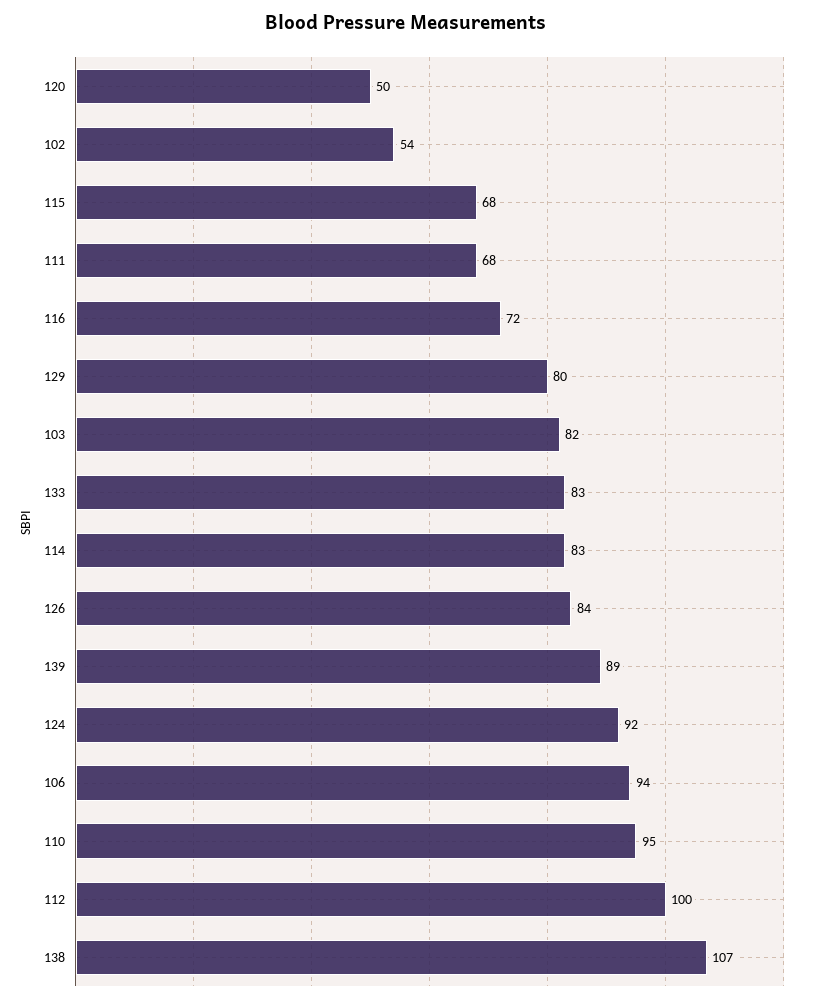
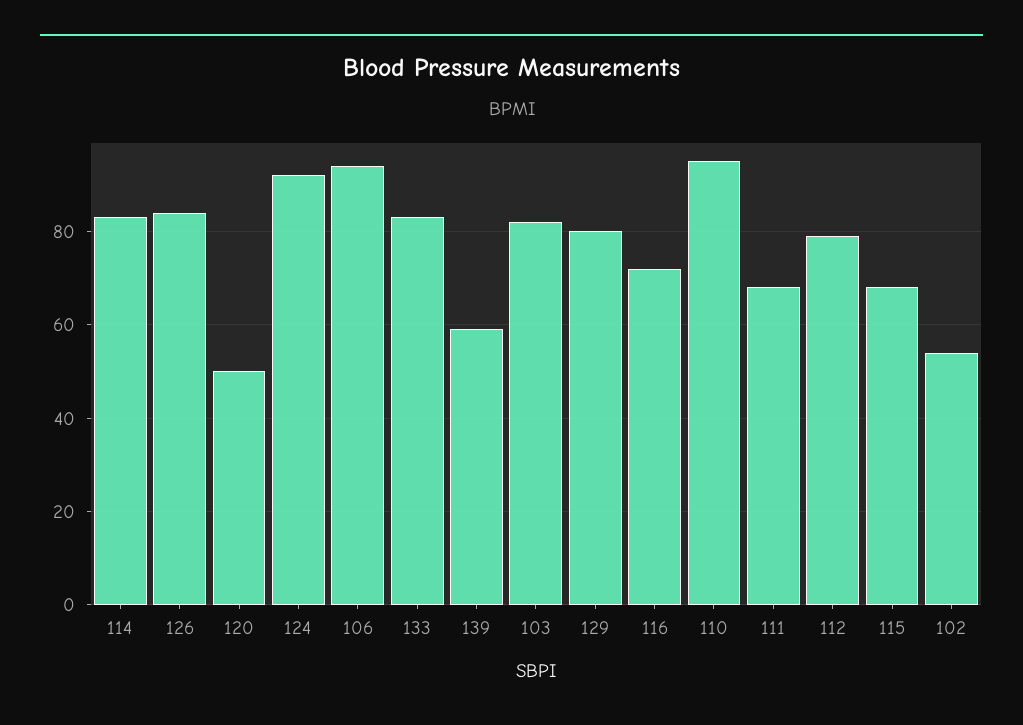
139: 89 -> 60
112: 100 -> 80
138: 107 -> none

